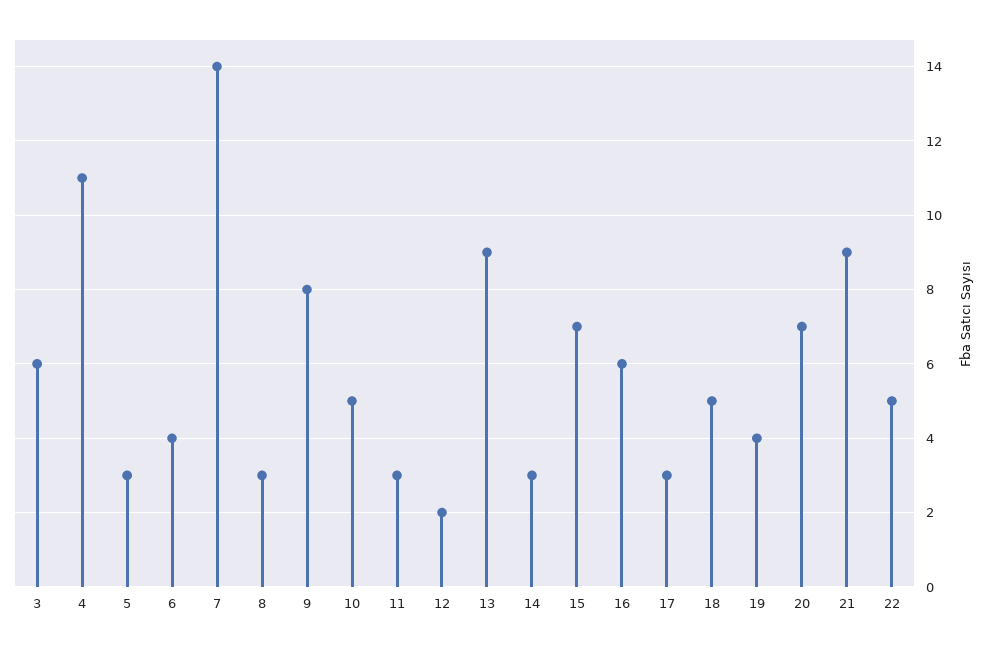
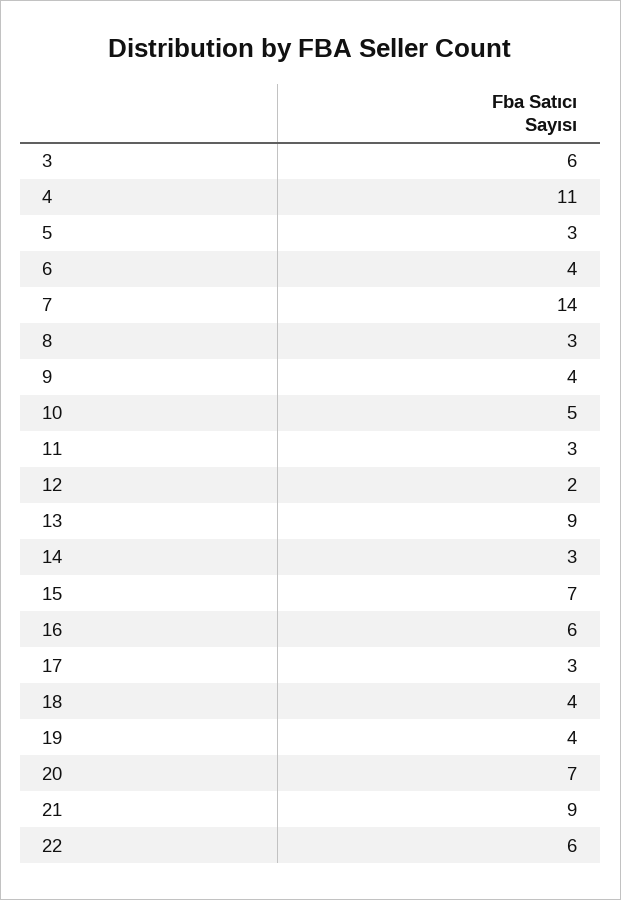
9: 8 -> 4
18: 5 -> 4
22: 5 -> 6

